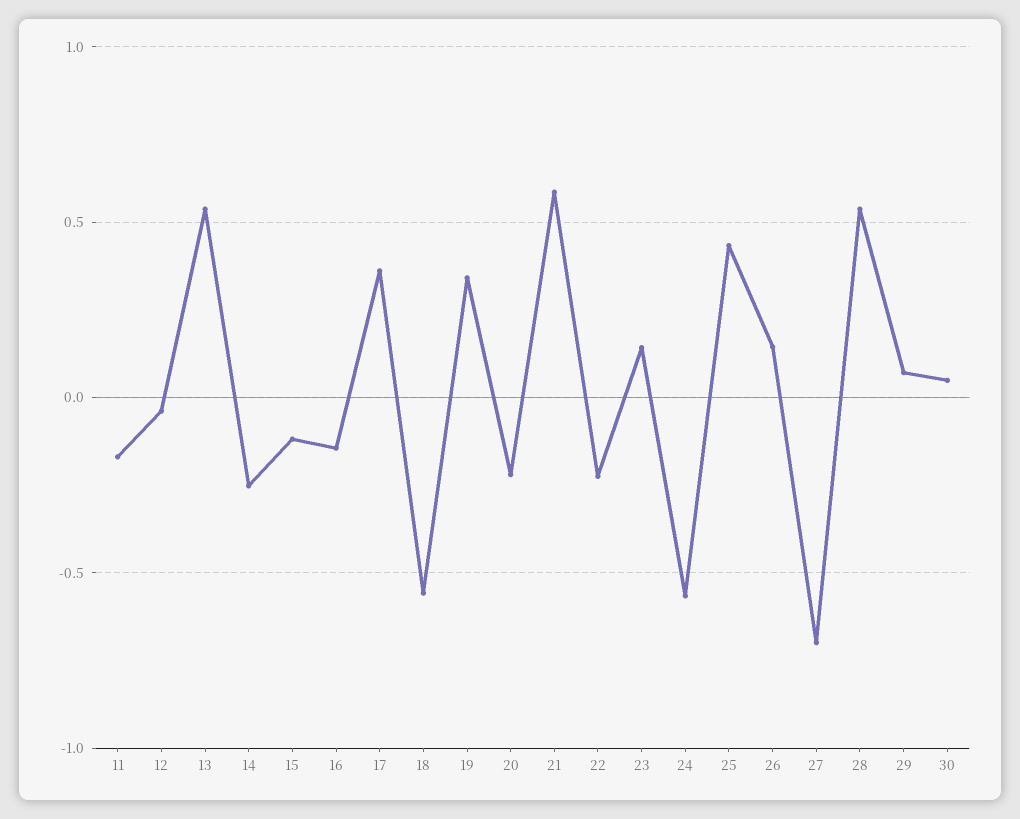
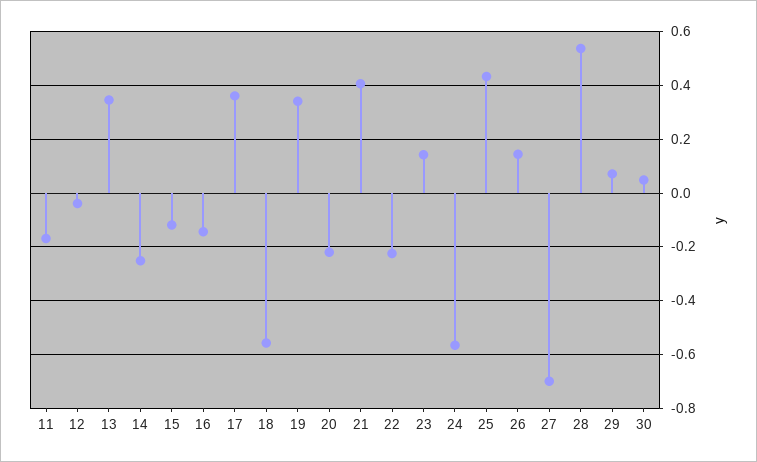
13: 0.55 -> 0.35
21: 0.6 -> 0.4

